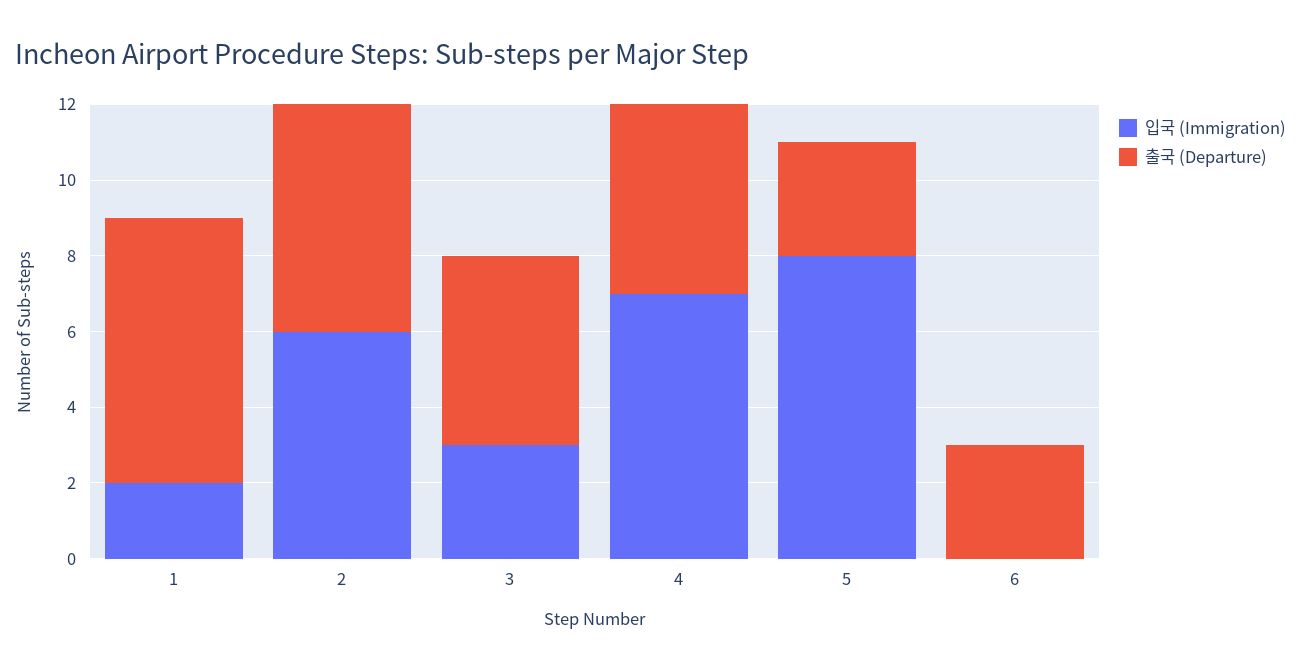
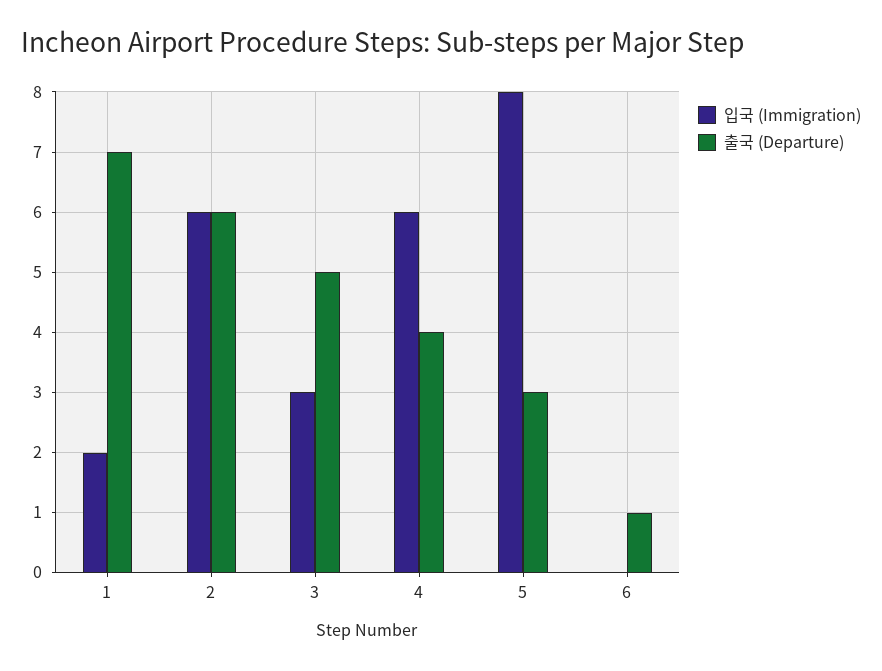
입국 (Immigration), 4: 7 -> 6
출국 (Departure), 4: 5 -> 4
출국 (Departure), 6: 3 -> 1

